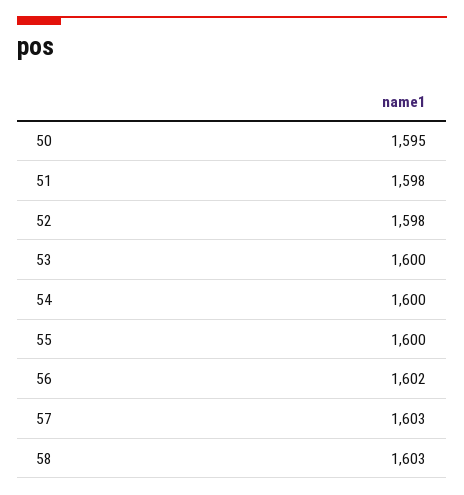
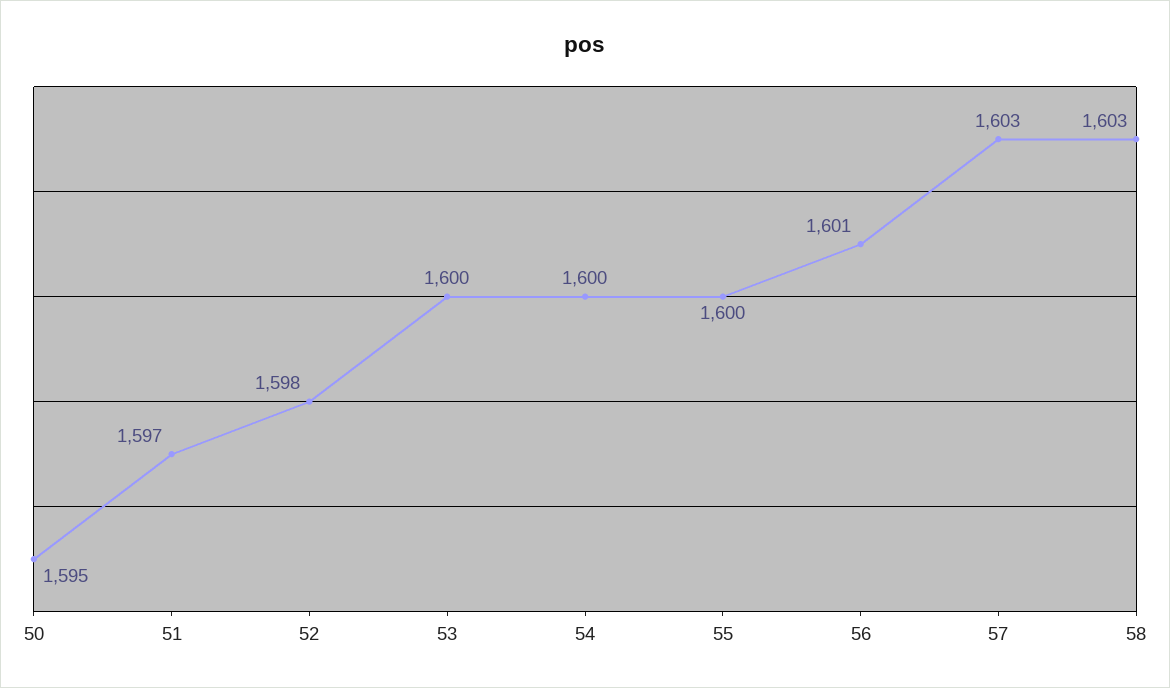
51: 1598 -> 1597
56: 1602 -> 1601

